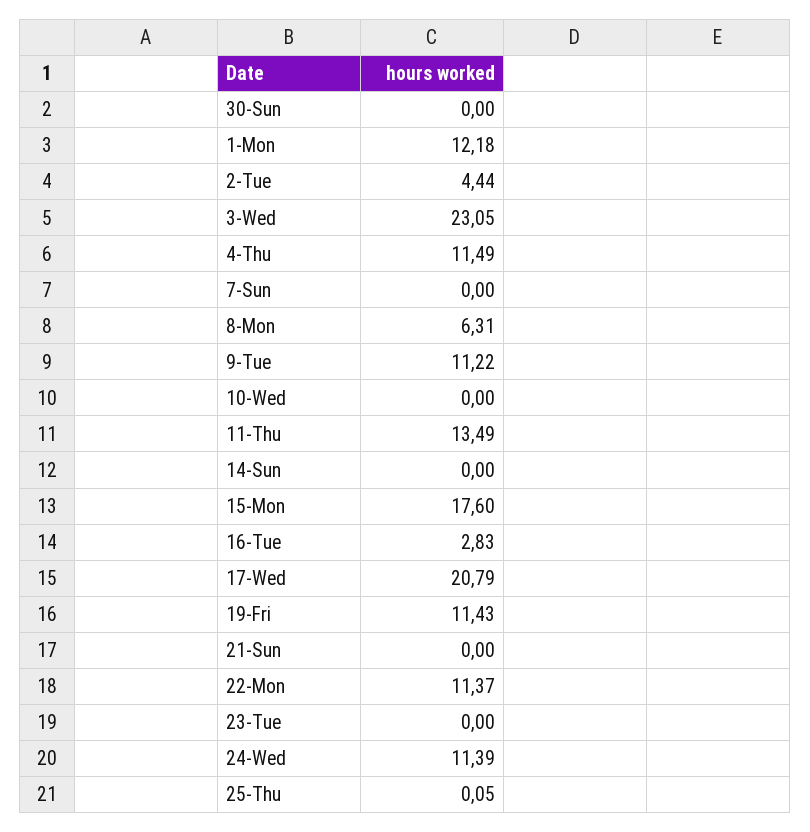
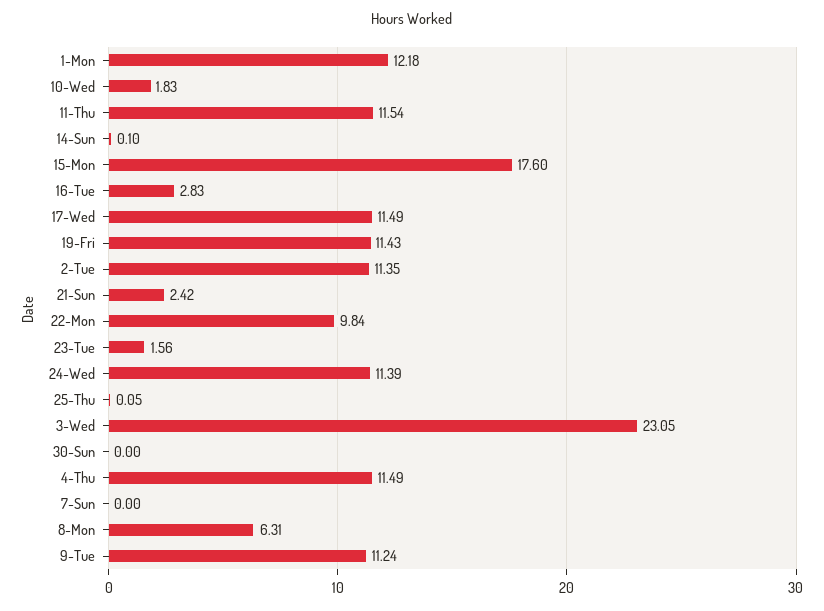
2-Tue: 4.44 -> 11.35
9-Tue: 11.22 -> 11.24
10-Wed: 0 -> 1.83
11-Thu: 13.49 -> 11.54
14-Sun: 0 -> 0.1
17-Wed: 20.79 -> 11.49
21-Sun: 0 -> 2.42
22-Mon: 11.37 -> 9.84
23-Tue: 0 -> 1.56

